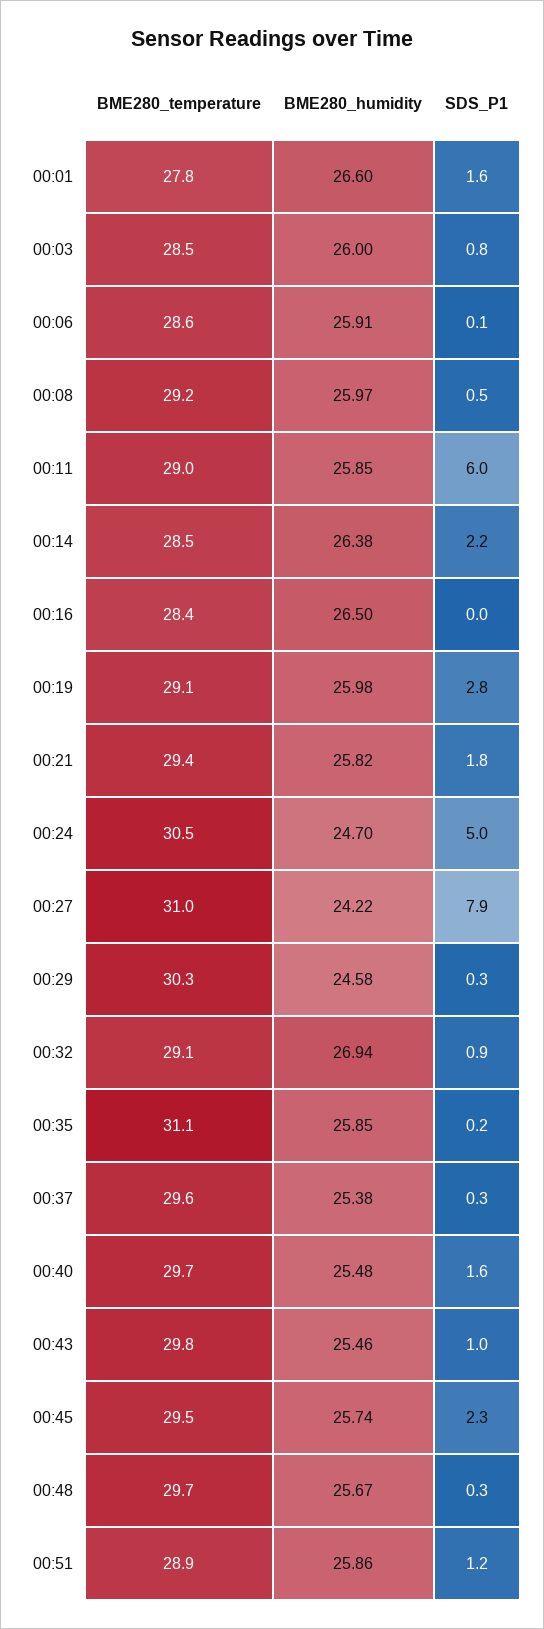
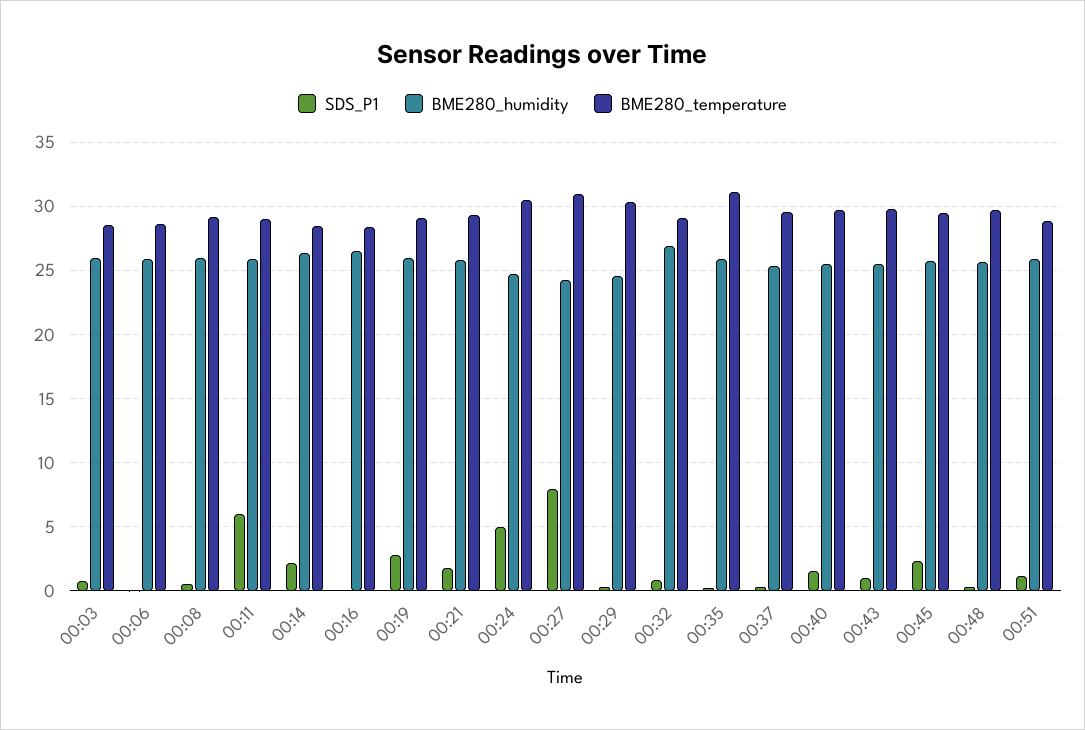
BME280_temperature, 00:01: 27.8 -> none
BME280_humidity, 00:01: 26.6 -> none
SDS_P1, 00:01: 1.6 -> none

